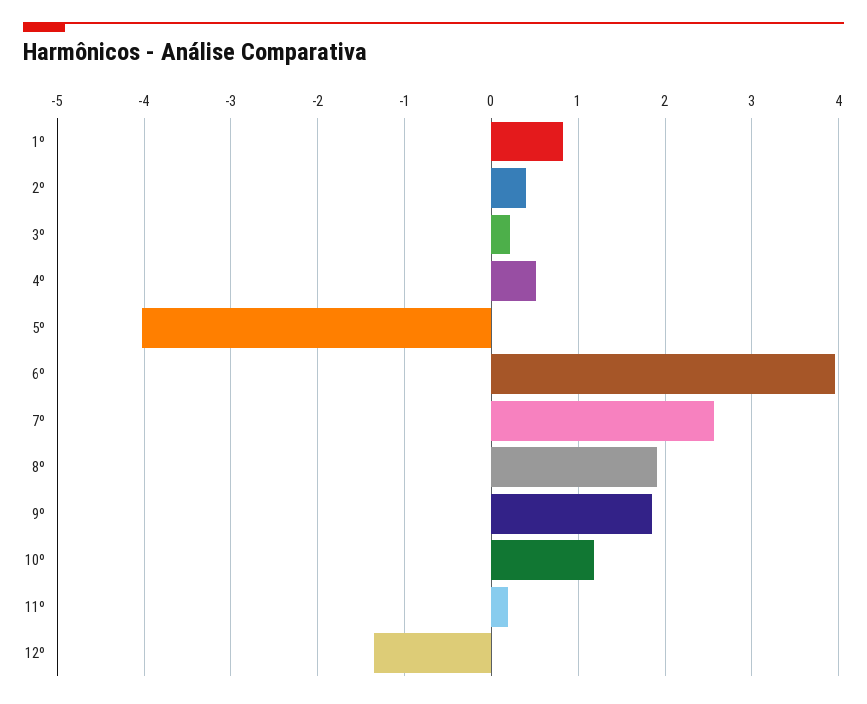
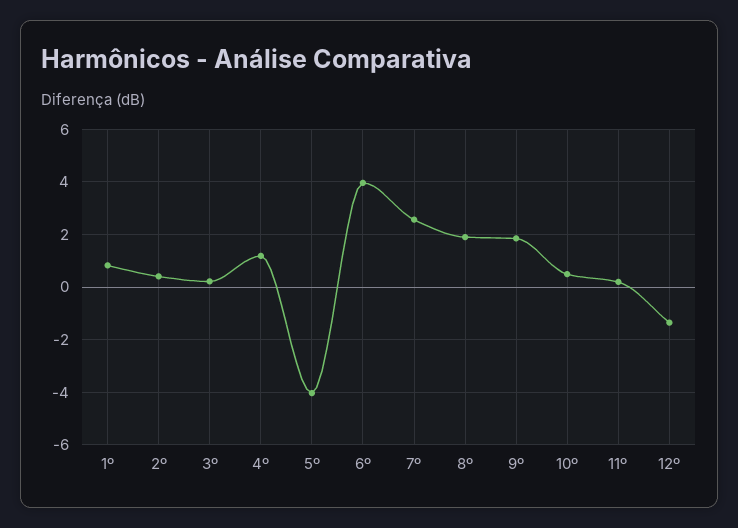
4º: 0.5 -> 1.25
10º: 1.2 -> 0.5

